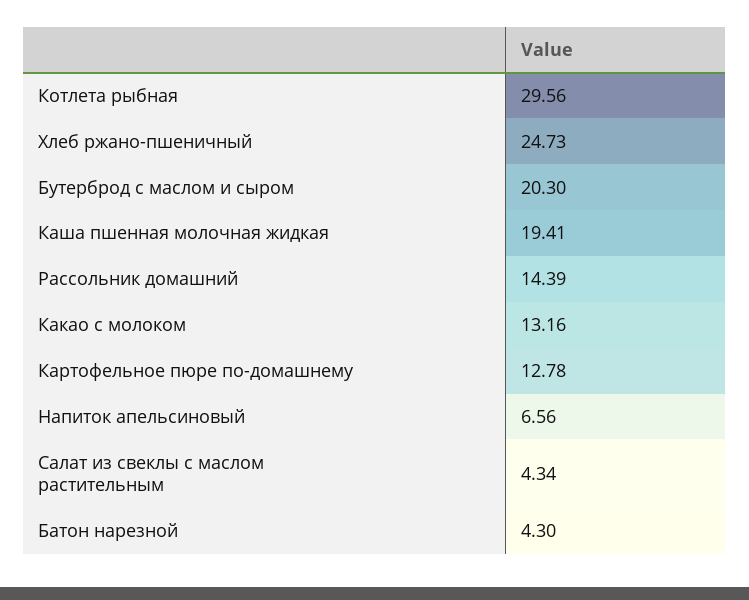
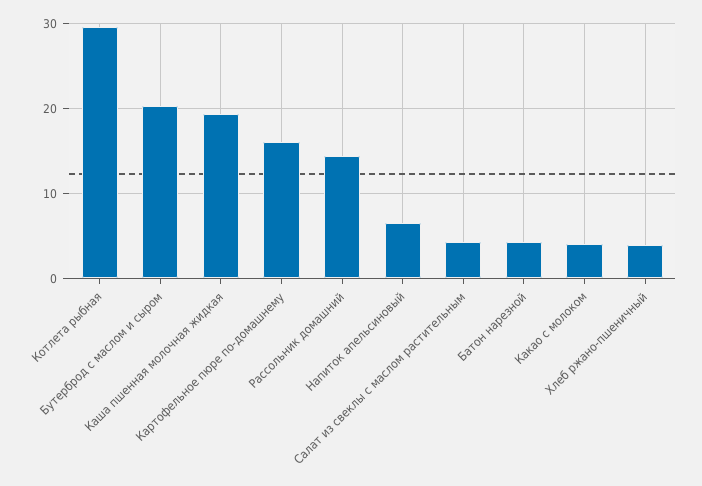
Хлеб ржано-пшеничный: 24.73 -> 4
Какао с молоком: 13.16 -> 4
Картофельное пюре по-домашнему: 12.78 -> 16

